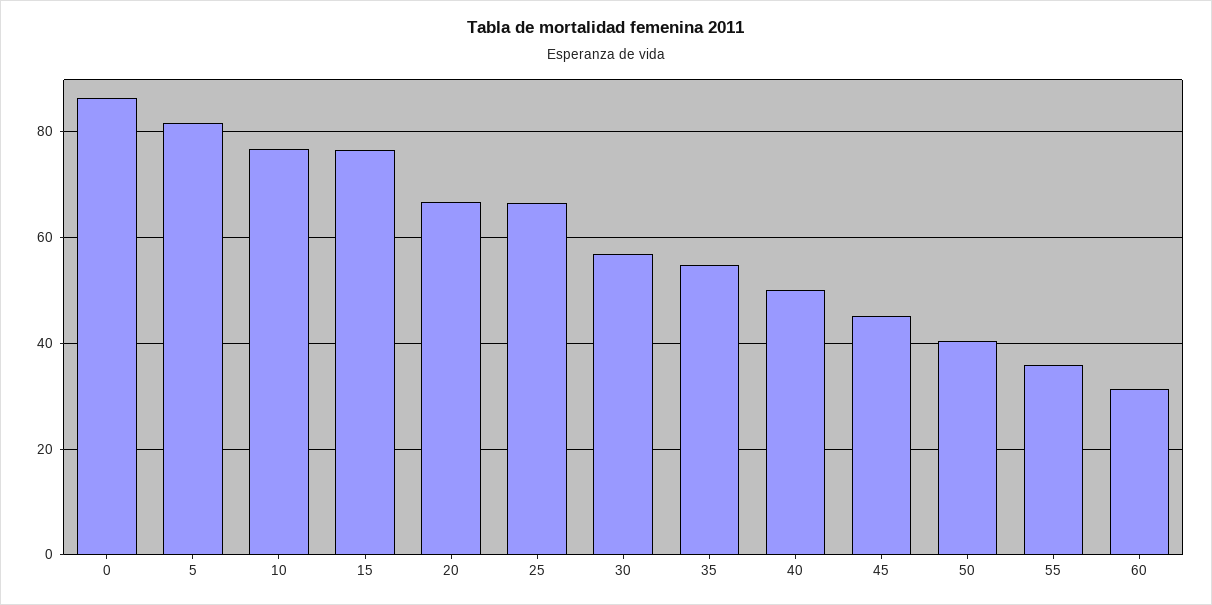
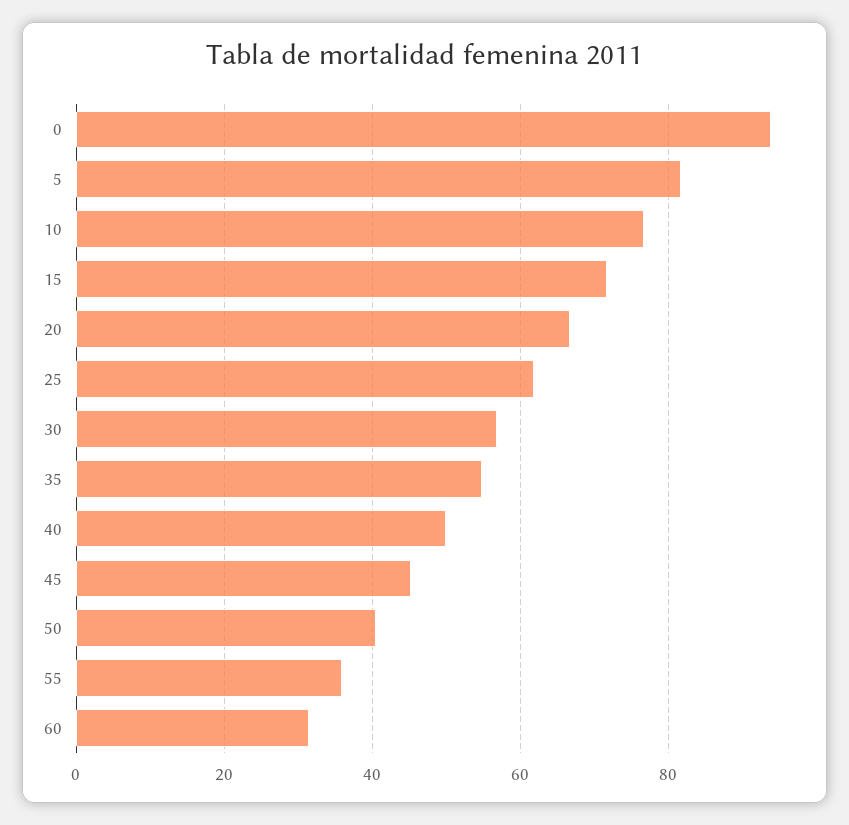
0: 86 -> 94
15: 76 -> 72
25: 66 -> 62

